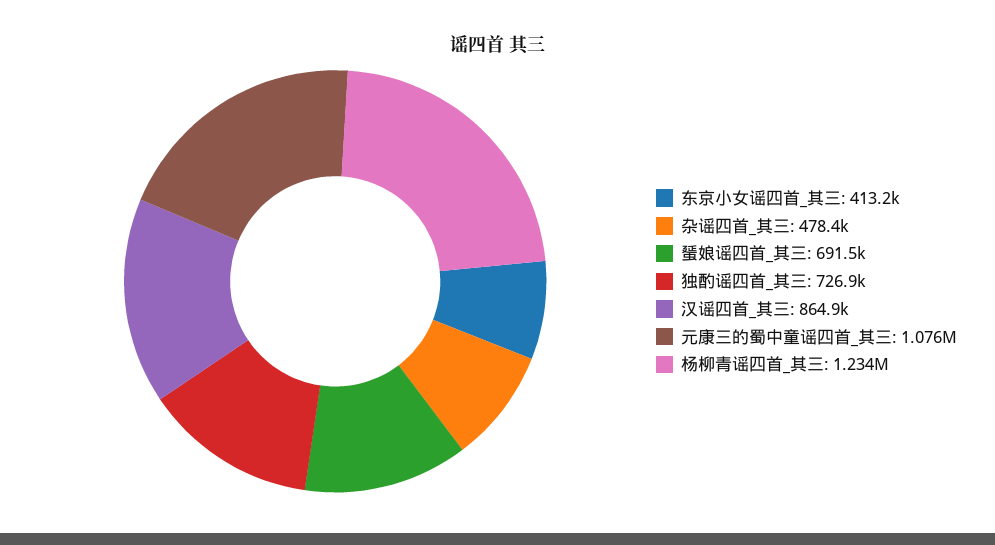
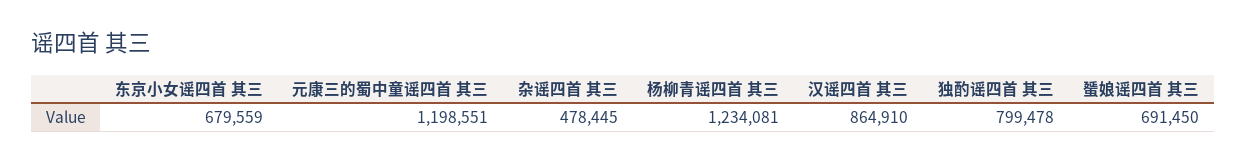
东京小女谣四首_其三: 413200 -> 679559
独酌谣四首_其三: 726900 -> 799478
元康三的蜀中童谣四首_其三: 1076000 -> 1198551

